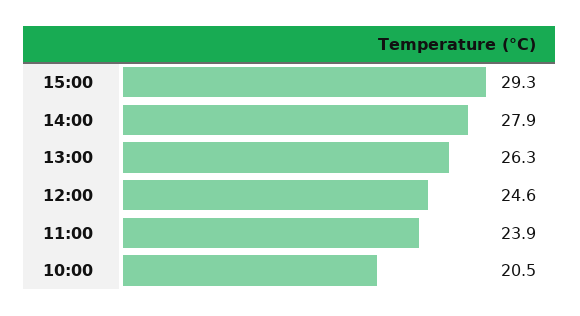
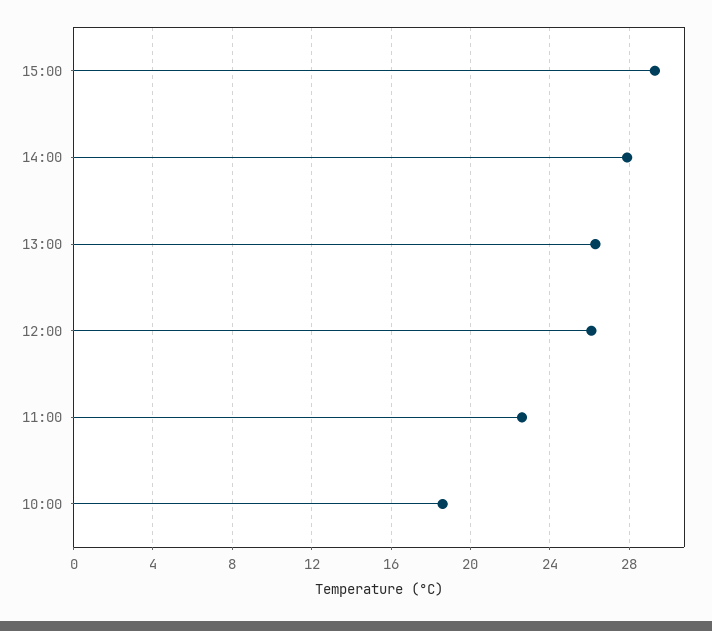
12:00: 24.6 -> 26
11:00: 23.9 -> 22.5
10:00: 20.5 -> 18.5

